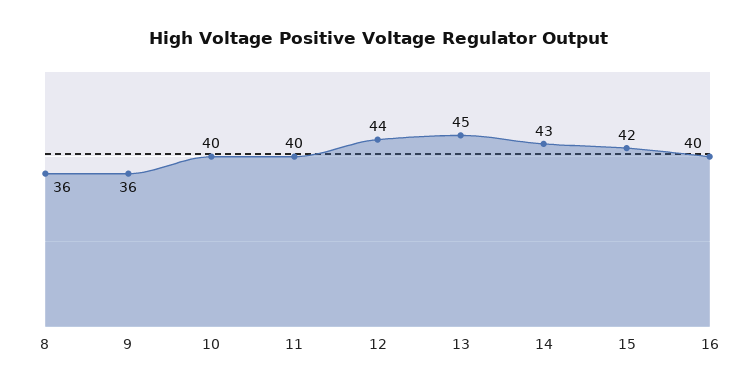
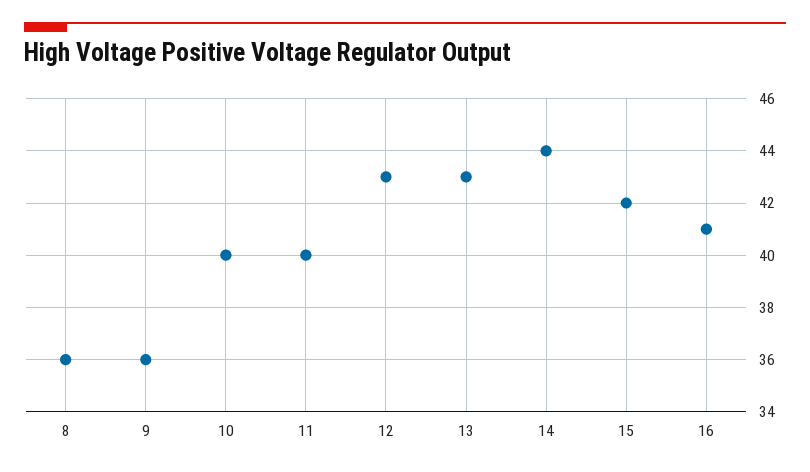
12: 44 -> 43
13: 45 -> 43
14: 43 -> 44
16: 40 -> 41

